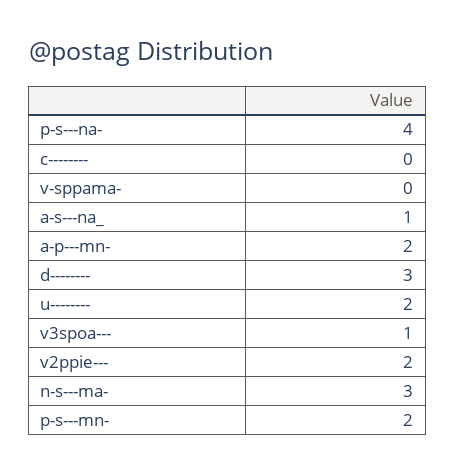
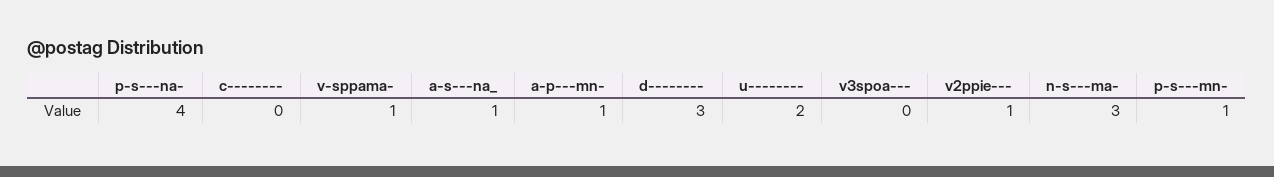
v-sppama-: 0 -> 1
a-p---mn-: 2 -> 1
v3spoa---: 1 -> 0
v2ppie---: 2 -> 1
p-s---mn-: 2 -> 1

